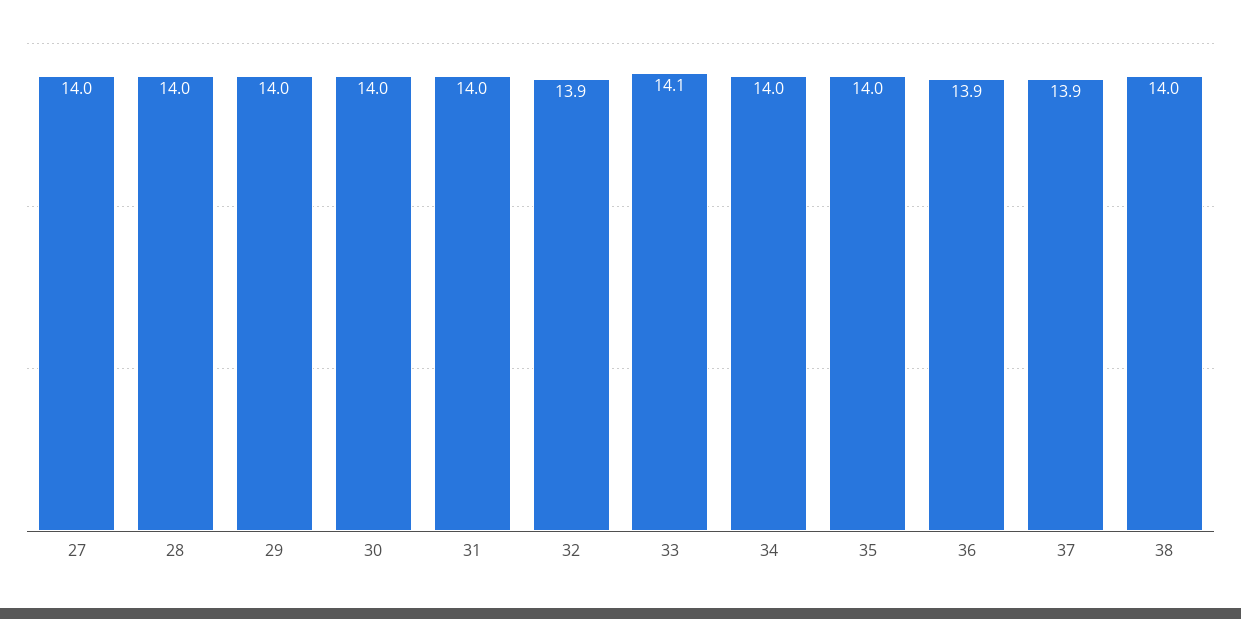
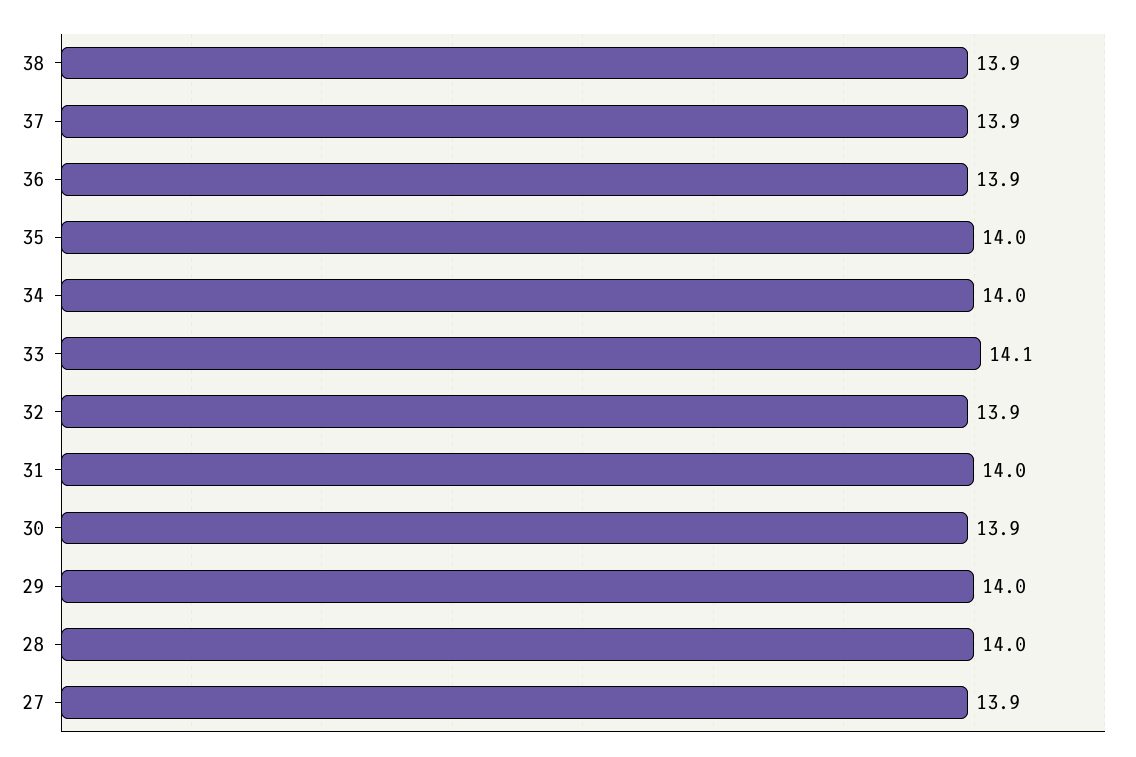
27: 14 -> 13.9
30: 14 -> 13.9
38: 14 -> 13.9

